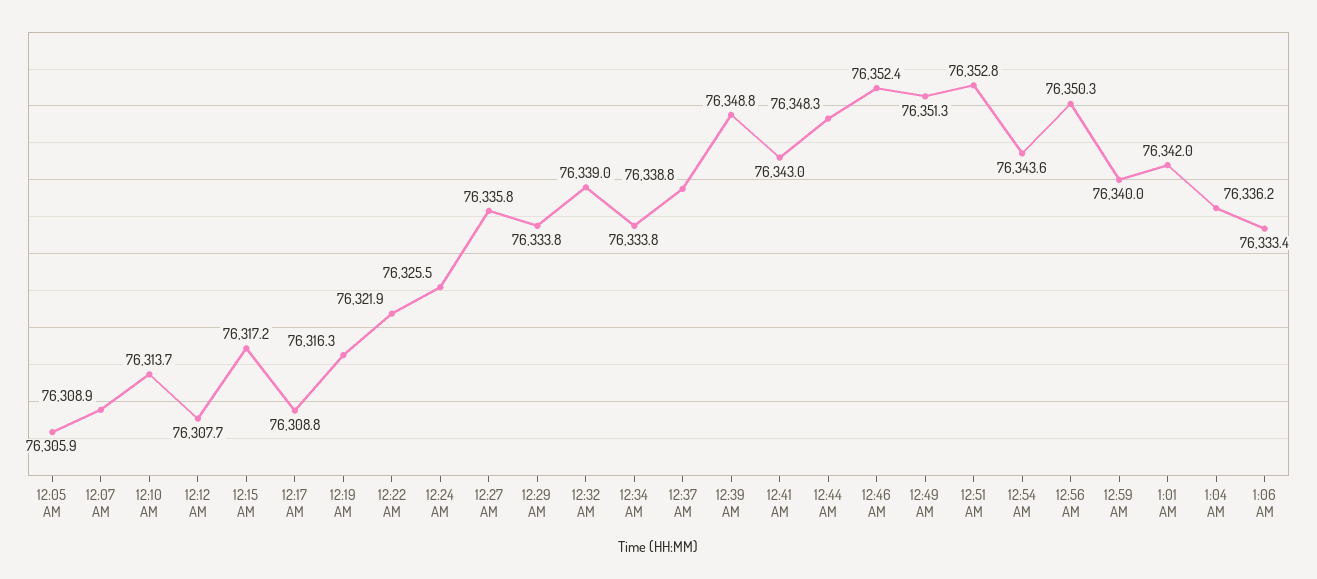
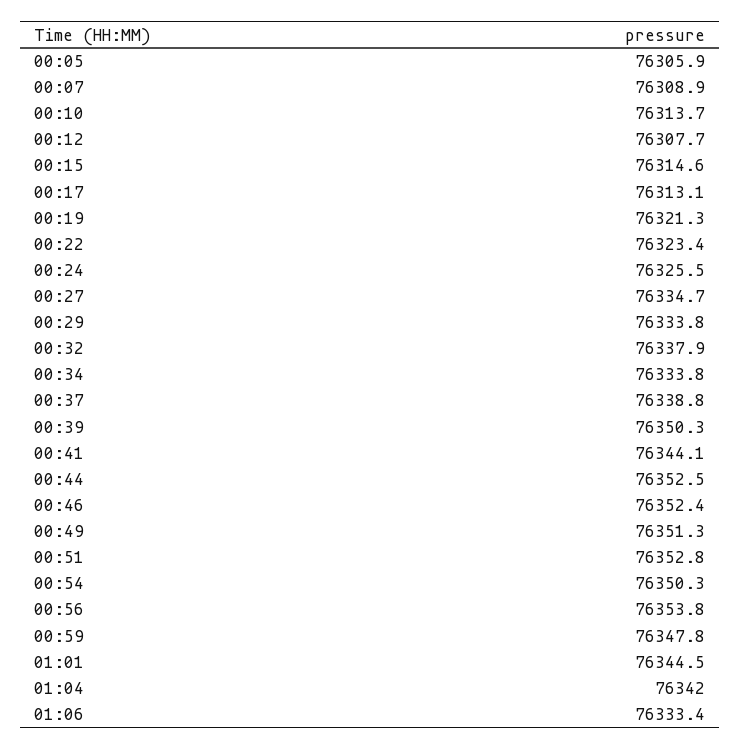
12:15 AM: 76317.2 -> 76314.6
12:17 AM: 76308.8 -> 76313.1
12:19 AM: 76316.3 -> 76321.3
12:22 AM: 76321.9 -> 76323.4
12:27 AM: 76335.8 -> 76334.7
12:32 AM: 76339 -> 76337.9
12:39 AM: 76348.8 -> 76350.3
12:41 AM: 76343 -> 76344.1
12:44 AM: 76348.3 -> 76352.5
12:54 AM: 76343.6 -> 76350.3
12:56 AM: 76350.3 -> 76353.8
12:59 AM: 76340 -> 76347.8
1:01 AM: 76342 -> 76344.5
1:04 AM: 76336.2 -> 76342

